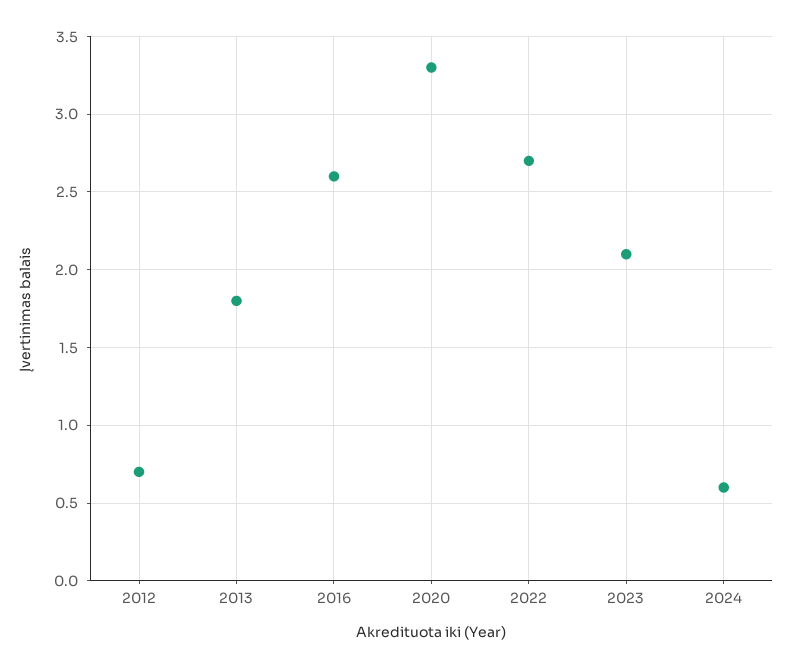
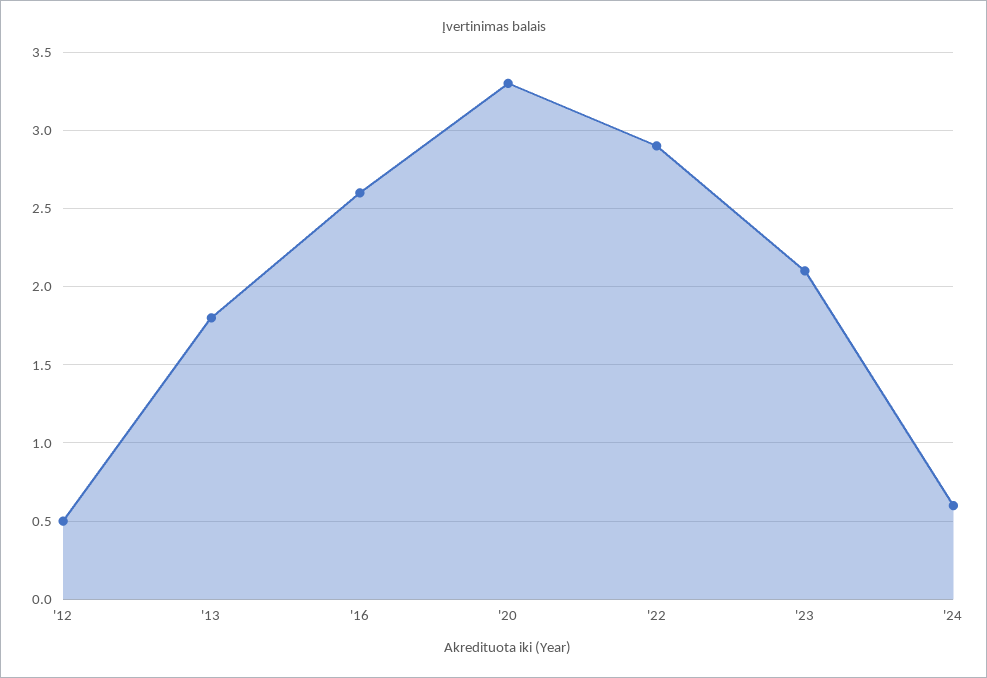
2012: 0.7 -> 0.5
2022: 2.7 -> 2.9

